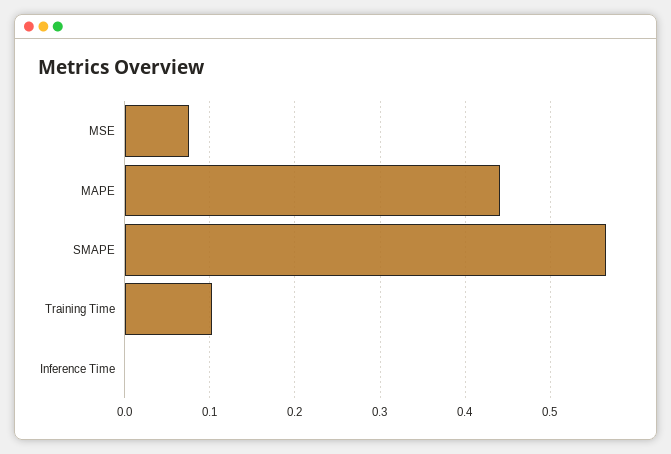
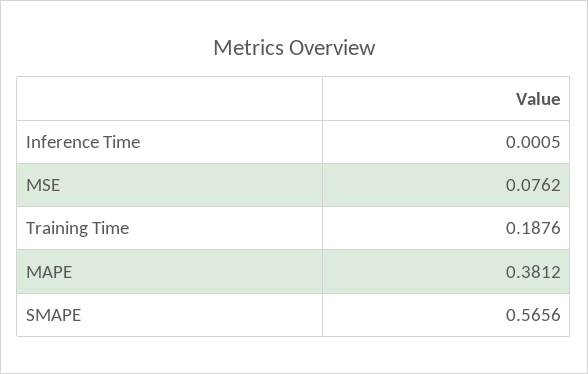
MAPE: 0.44 -> 0.3812
Training Time: 0.1 -> 0.1876

